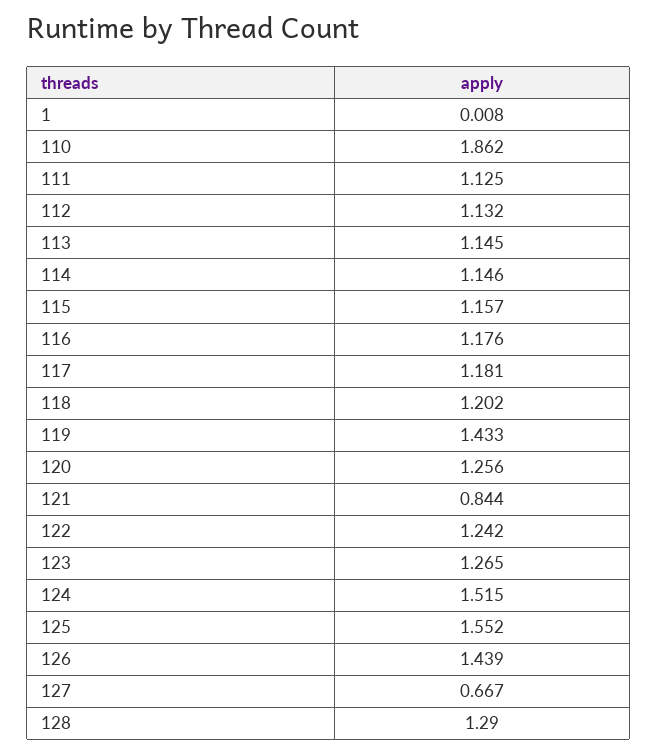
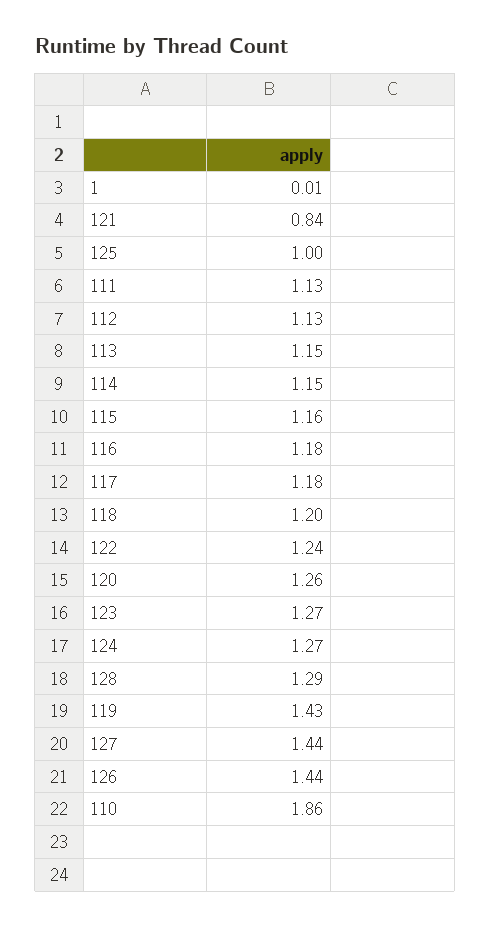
124: 1.515 -> 1.27
125: 1.552 -> 1
127: 0.667 -> 1.44

